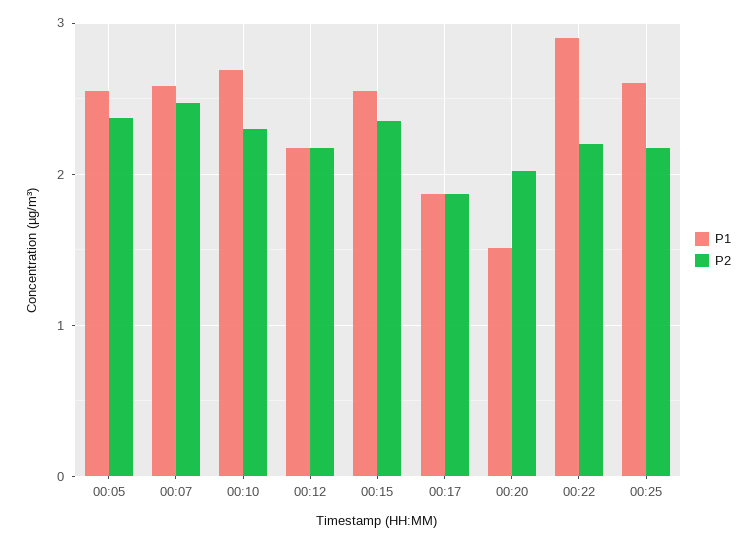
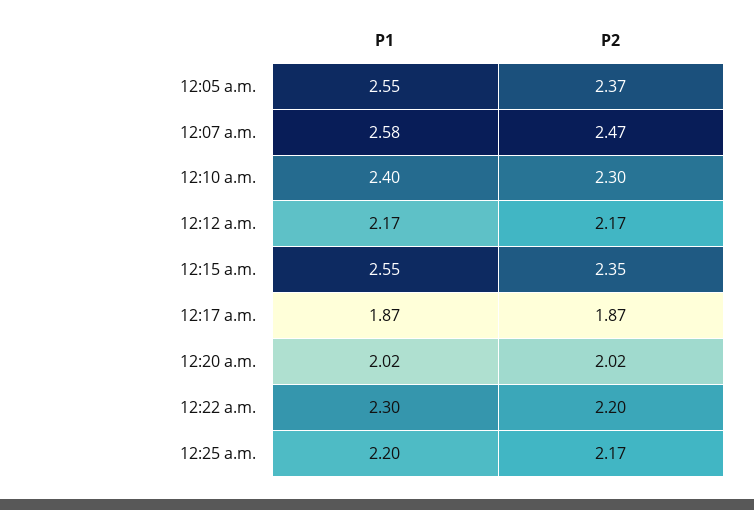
P1, 00:10: 2.7 -> 2.4
P1, 00:20: 1.5 -> 2.02
P1, 00:22: 2.9 -> 2.3
P1, 00:25: 2.6 -> 2.2

